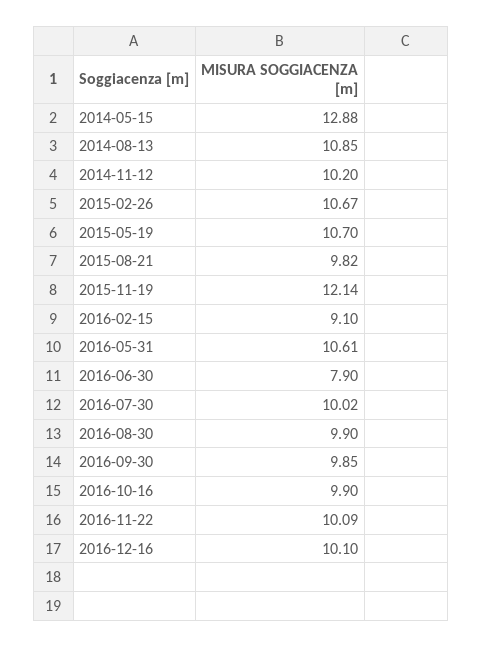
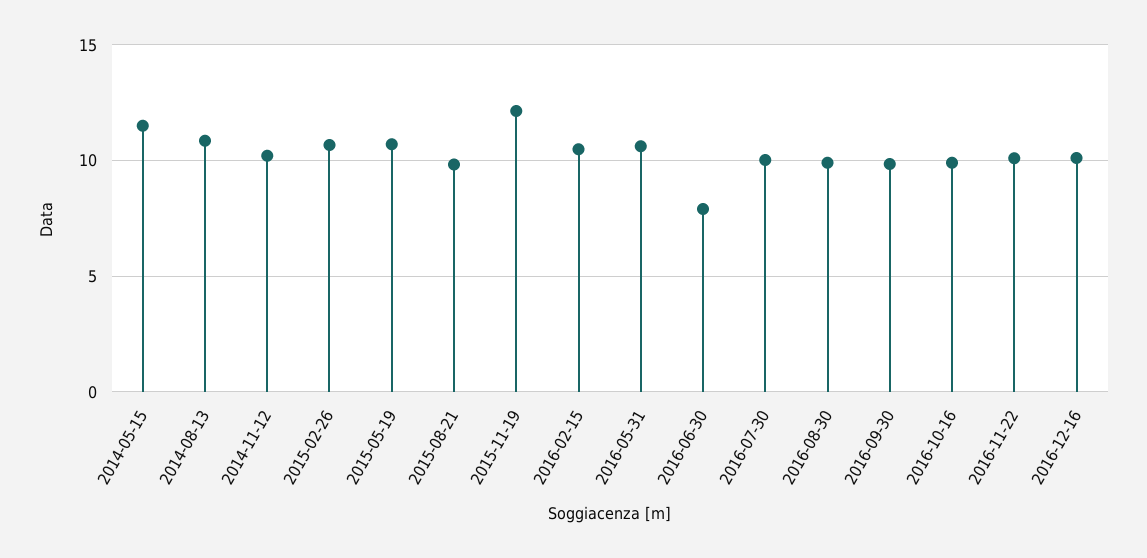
2014-05-15: 12.88 -> 11.5
2016-02-15: 9.1 -> 10.5

